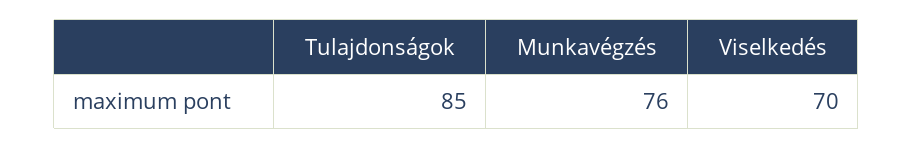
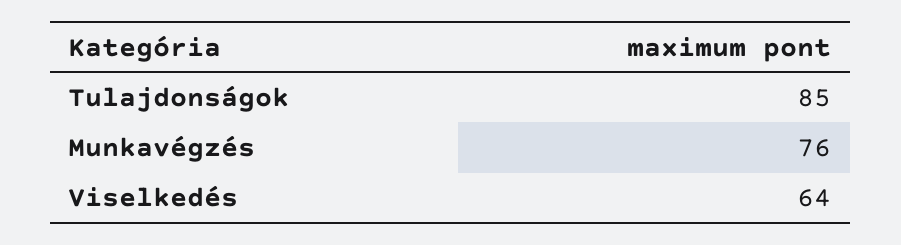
Viselkedés: 70 -> 64

